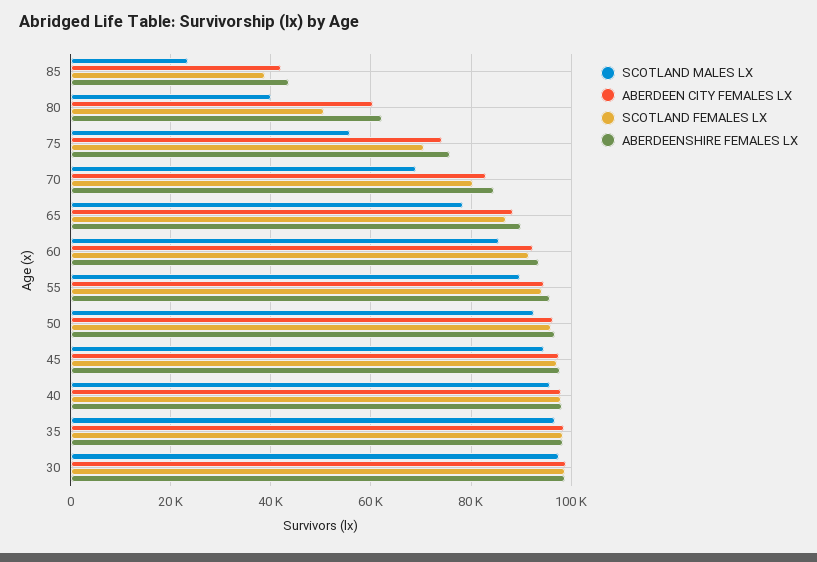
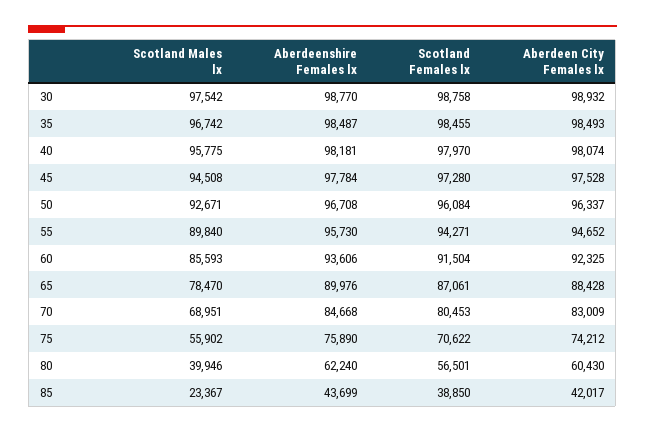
SCOTLAND FEMALES LX, 80: 50000 -> 56501

